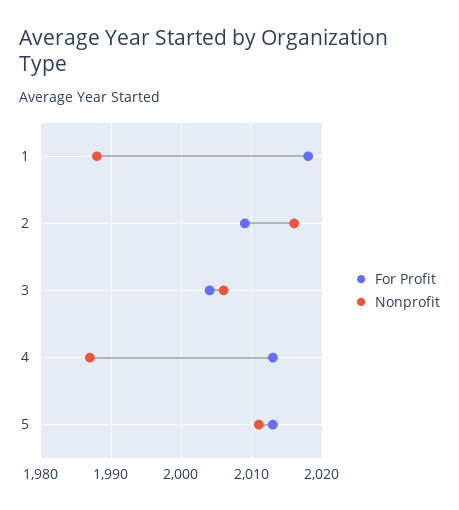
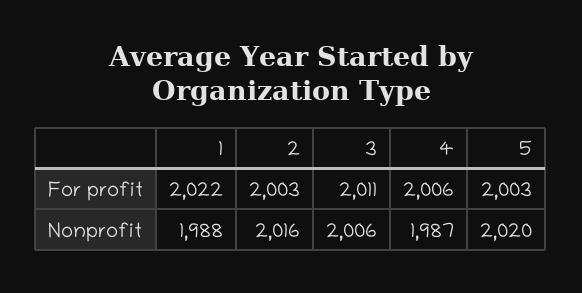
For Profit, 1: 2018 -> 2022
For Profit, 2: 2009 -> 2003
For Profit, 3: 2004 -> 2011
For Profit, 4: 2013 -> 2006
For Profit, 5: 2013 -> 2003
Nonprofit, 5: 2011 -> 2020

